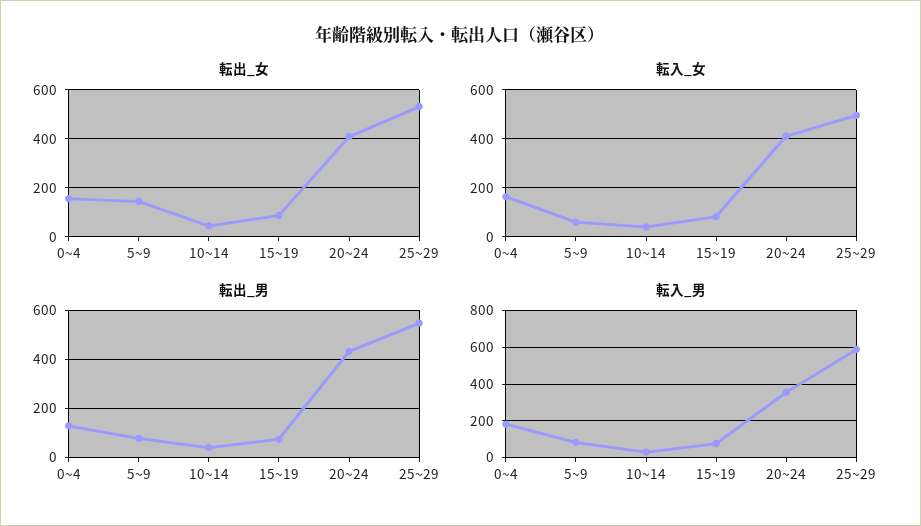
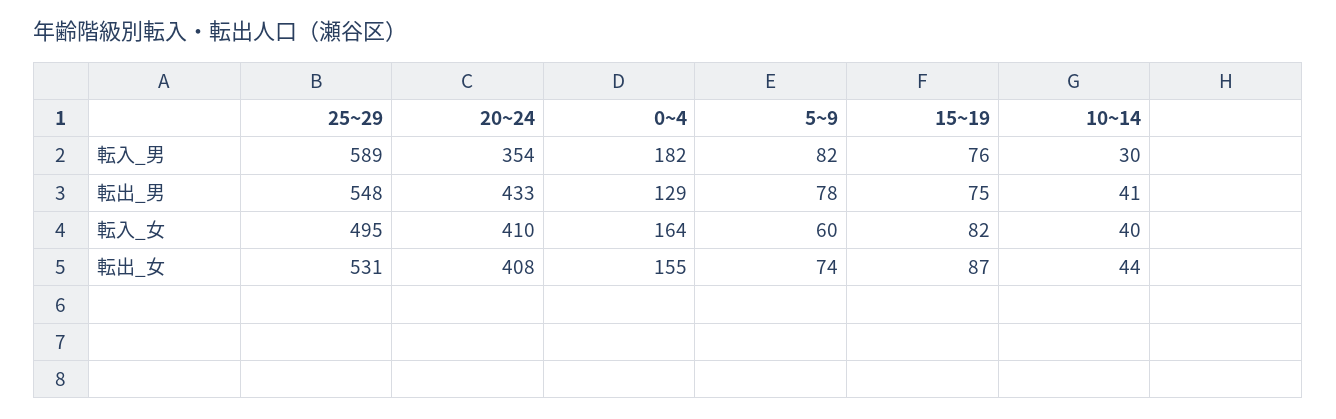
転出_女, 5~9: 150 -> 74

